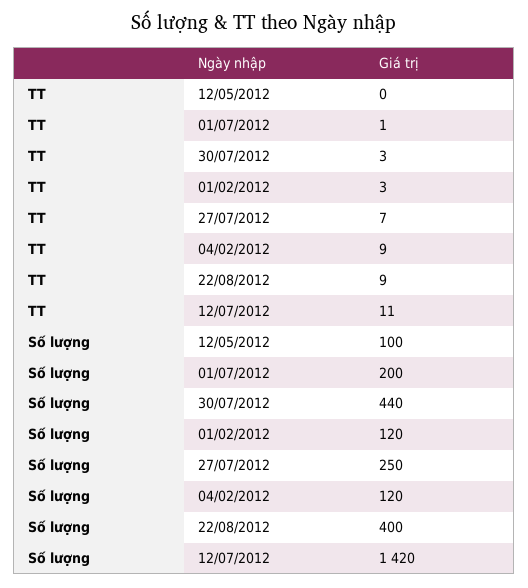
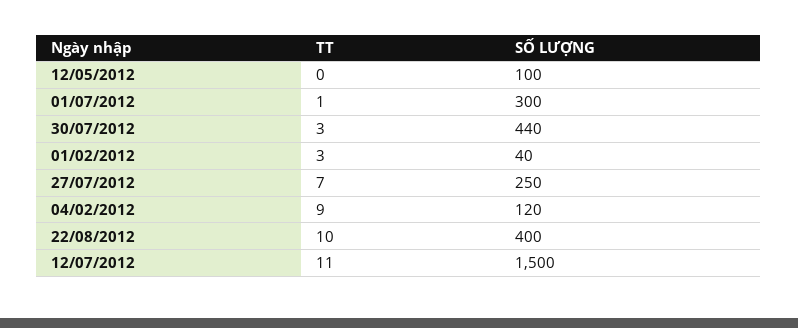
TT, 22/08/2012: 9 -> 10
Số lượng, 01/07/2012: 200 -> 300
Số lượng, 01/02/2012: 120 -> 40
Số lượng, 12/07/2012: 1420 -> 1500

